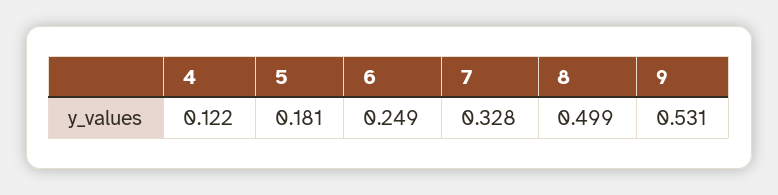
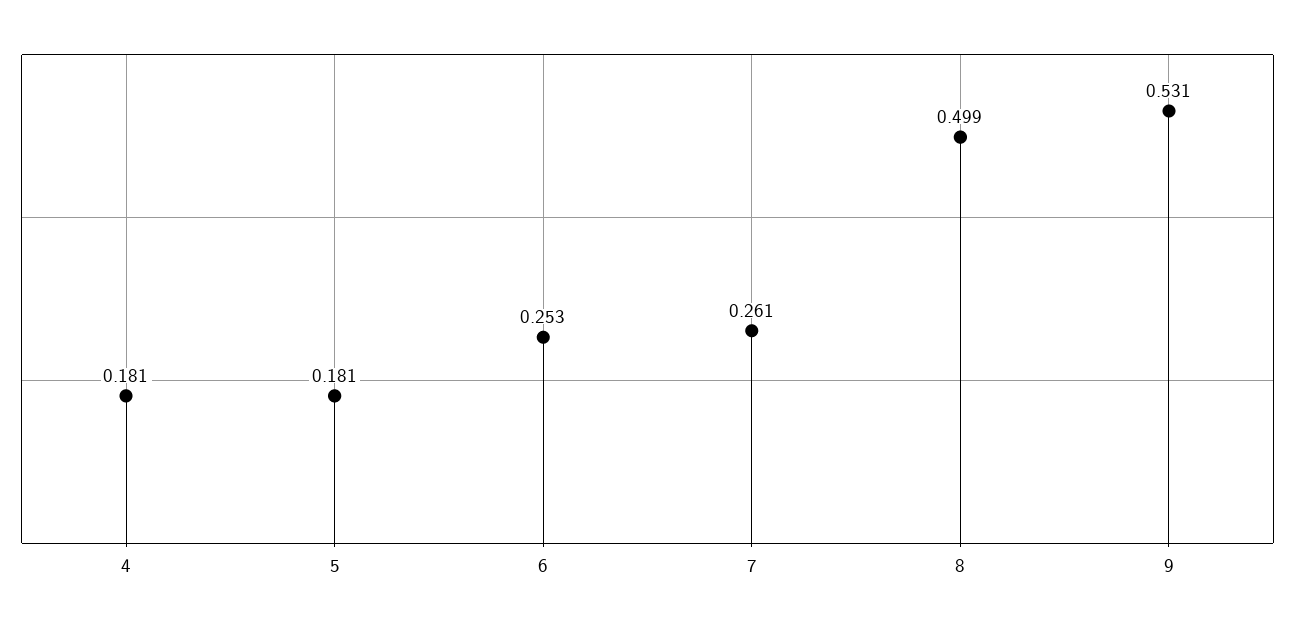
4: 0.122 -> 0.181
6: 0.249 -> 0.253
7: 0.328 -> 0.261

